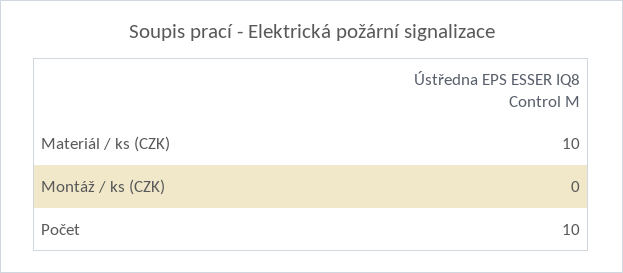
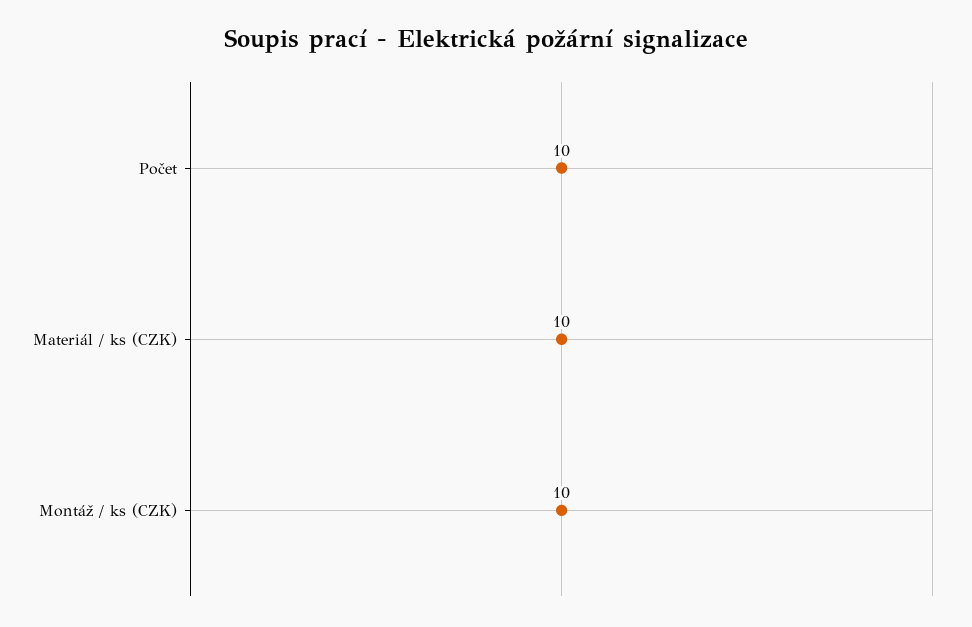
Montáž / ks (CZK): 0 -> 10

